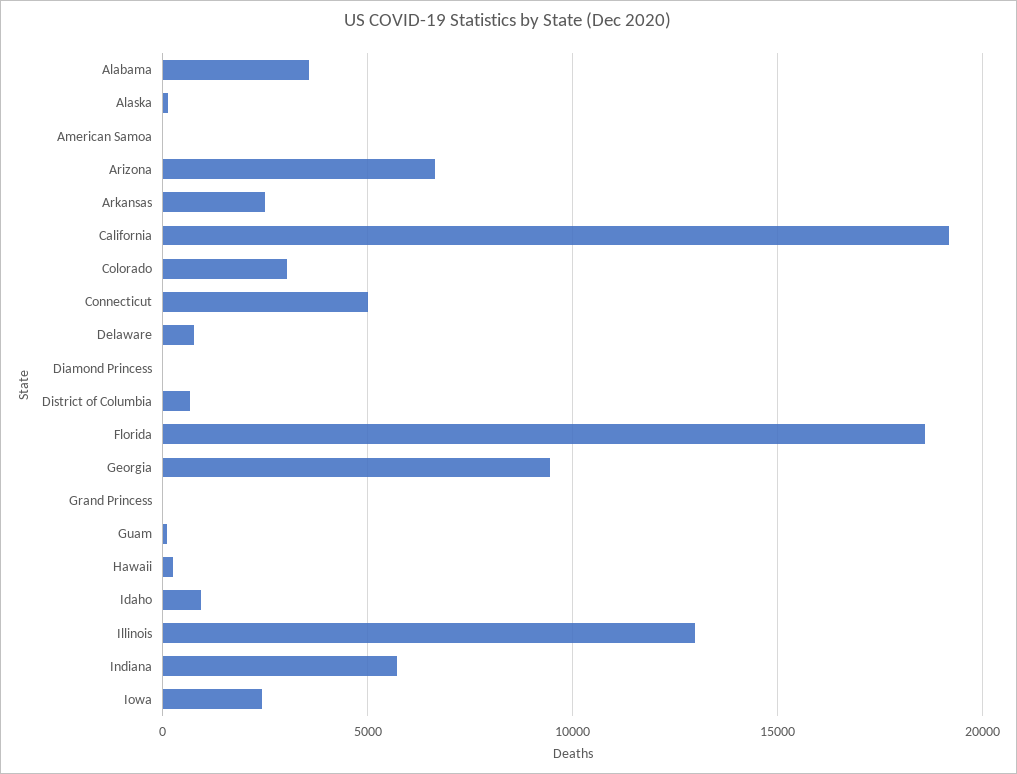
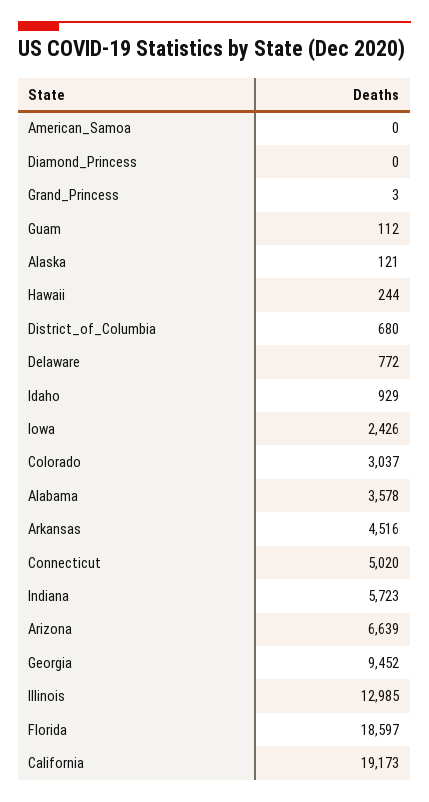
Arkansas: 2500 -> 4516

